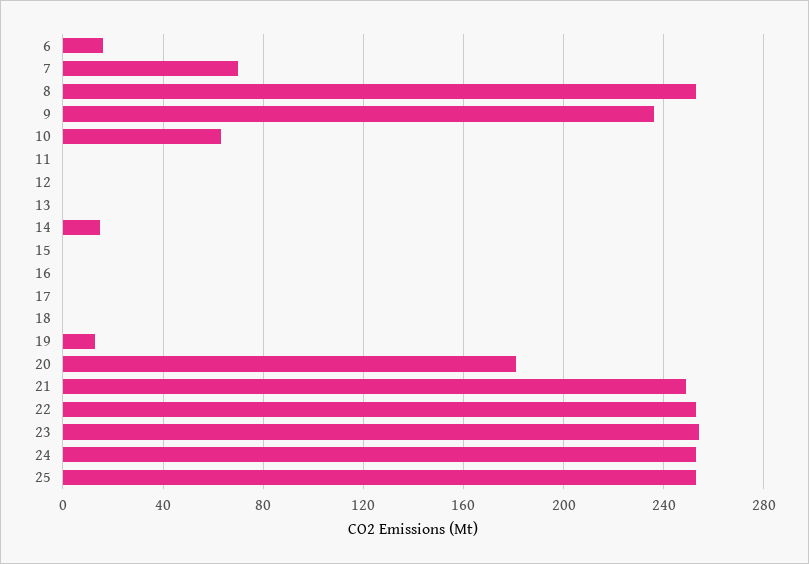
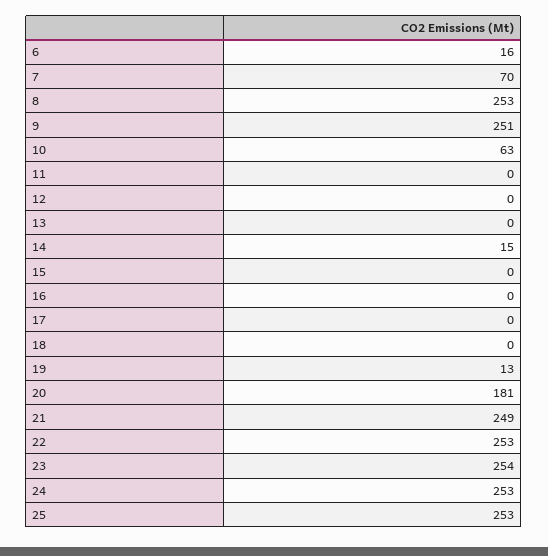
9: 235 -> 251

